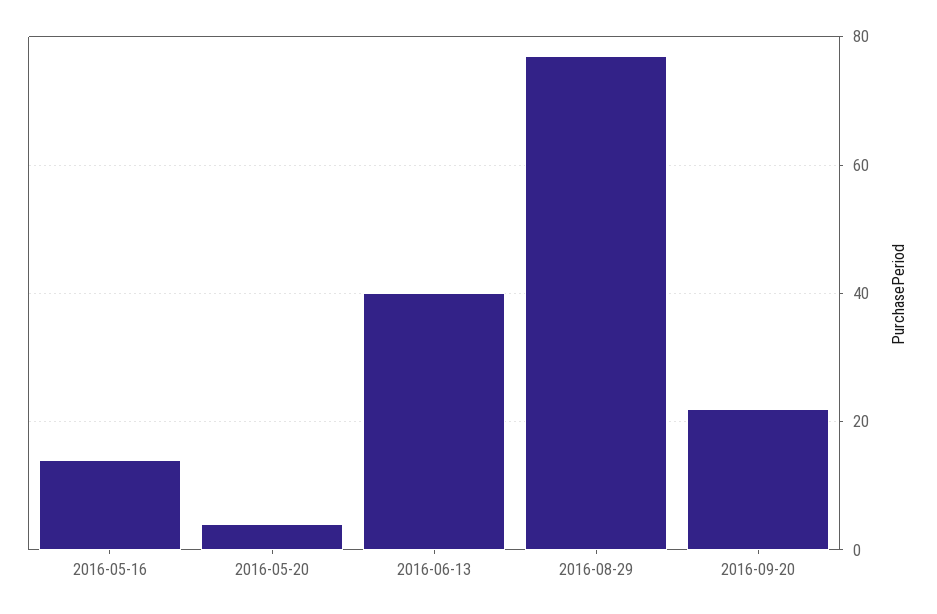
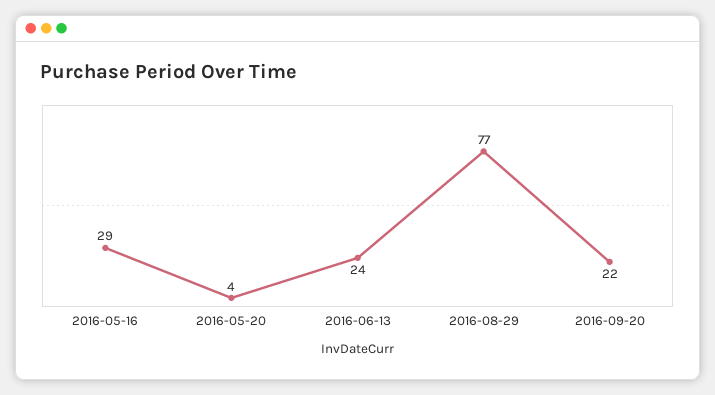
2016-05-16: 15 -> 29
2016-06-13: 40 -> 24

